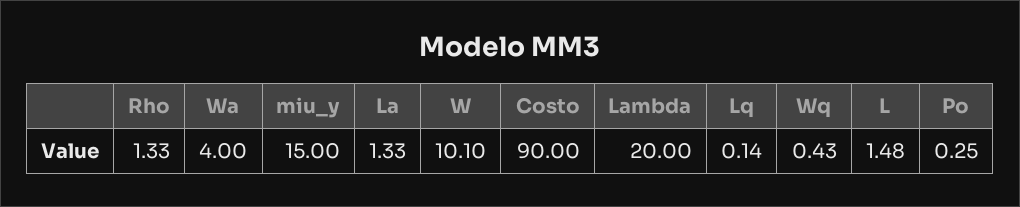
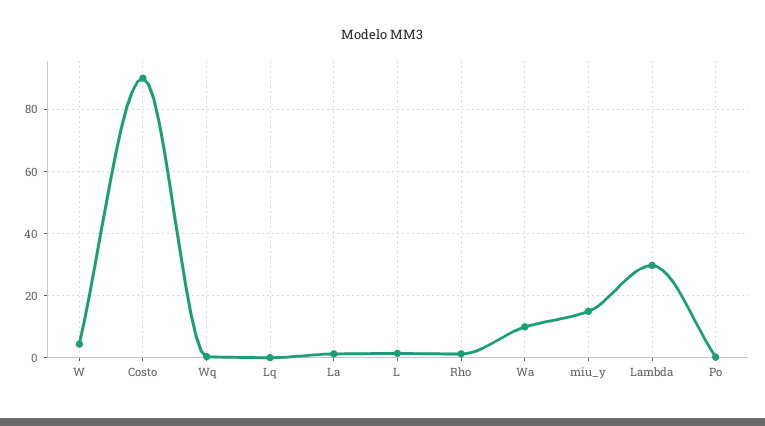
Wa: 4 -> 10
W: 10.1 -> 4
Lambda: 20 -> 30

